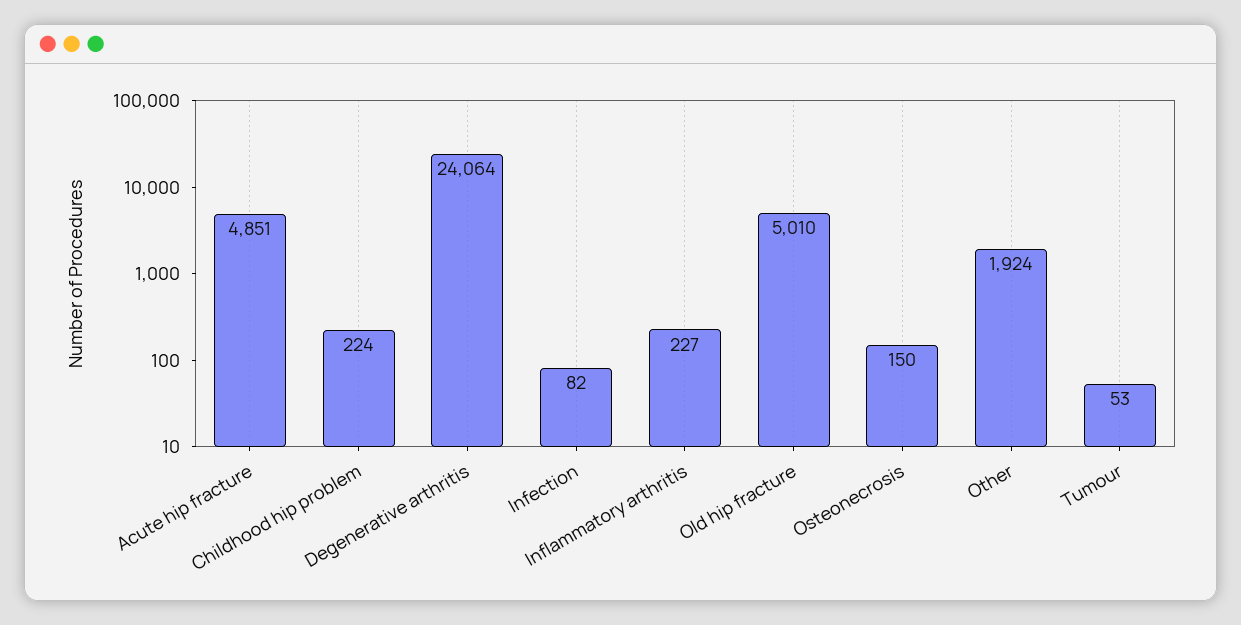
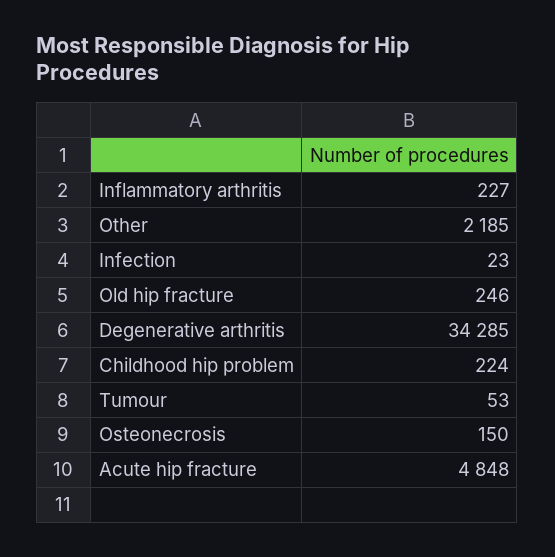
Acute hip fracture: 4851 -> 4848
Degenerative arthritis: 24064 -> 34285
Infection: 82 -> 23
Old hip fracture: 5010 -> 246
Other: 1924 -> 2185

